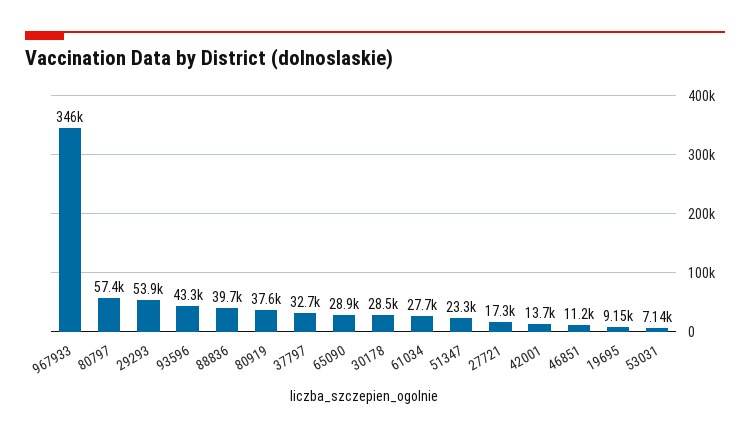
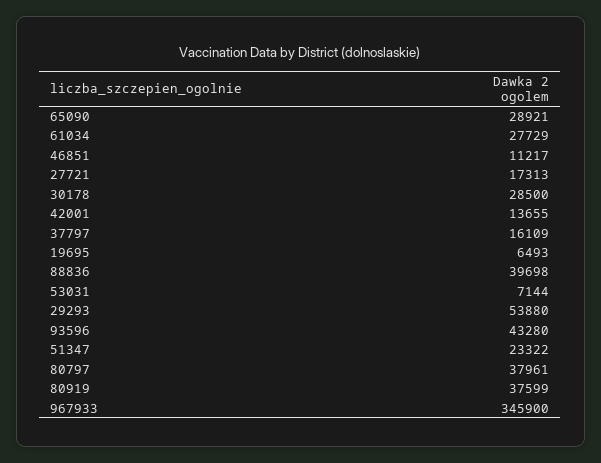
80797: 57400 -> 37961
37797: 32700 -> 16109
19695: 9150 -> 6493

